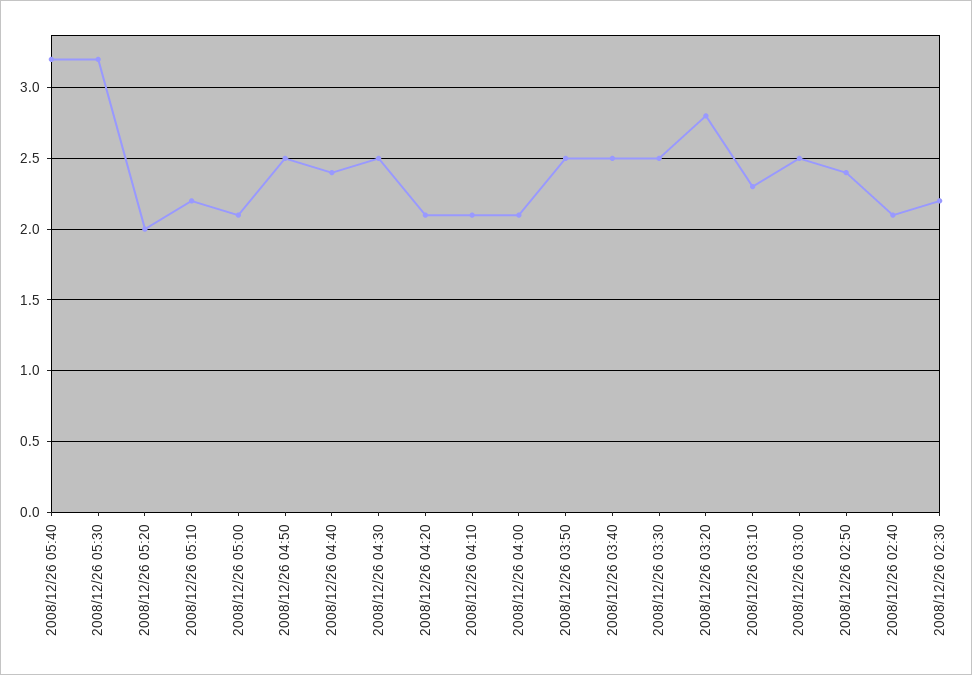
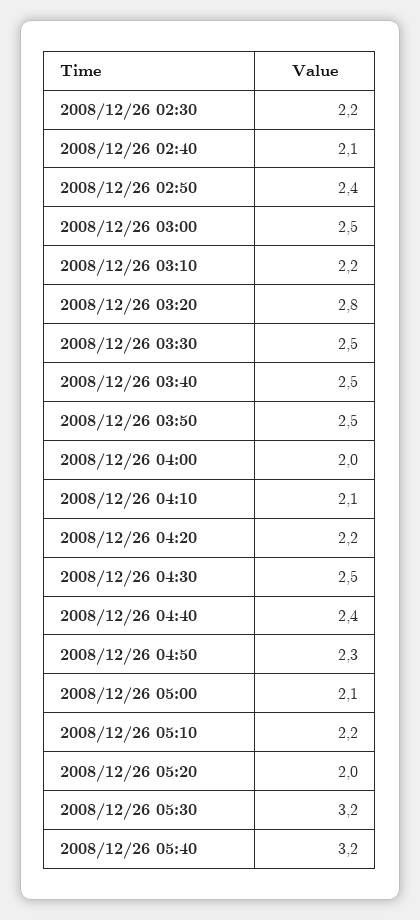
2008/12/26 04:50: 2.5 -> 2.3
2008/12/26 04:20: 2.1 -> 2.2
2008/12/26 04:00: 2.1 -> 2
2008/12/26 03:10: 2.3 -> 2.2

